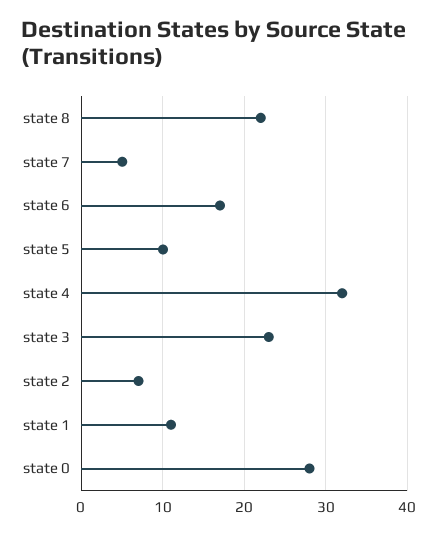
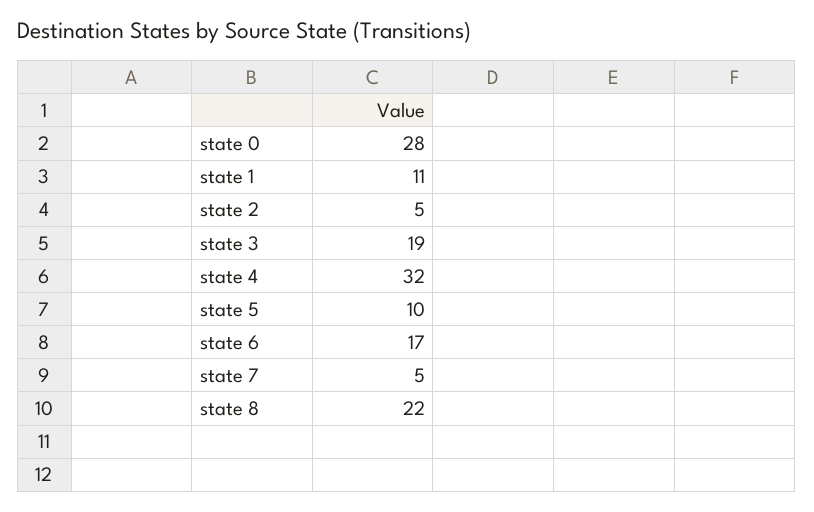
state 3: 23 -> 19
state 2: 7 -> 5

